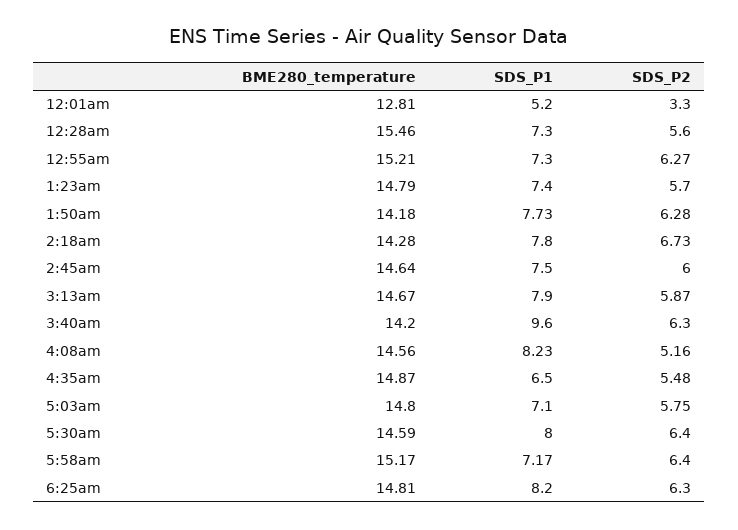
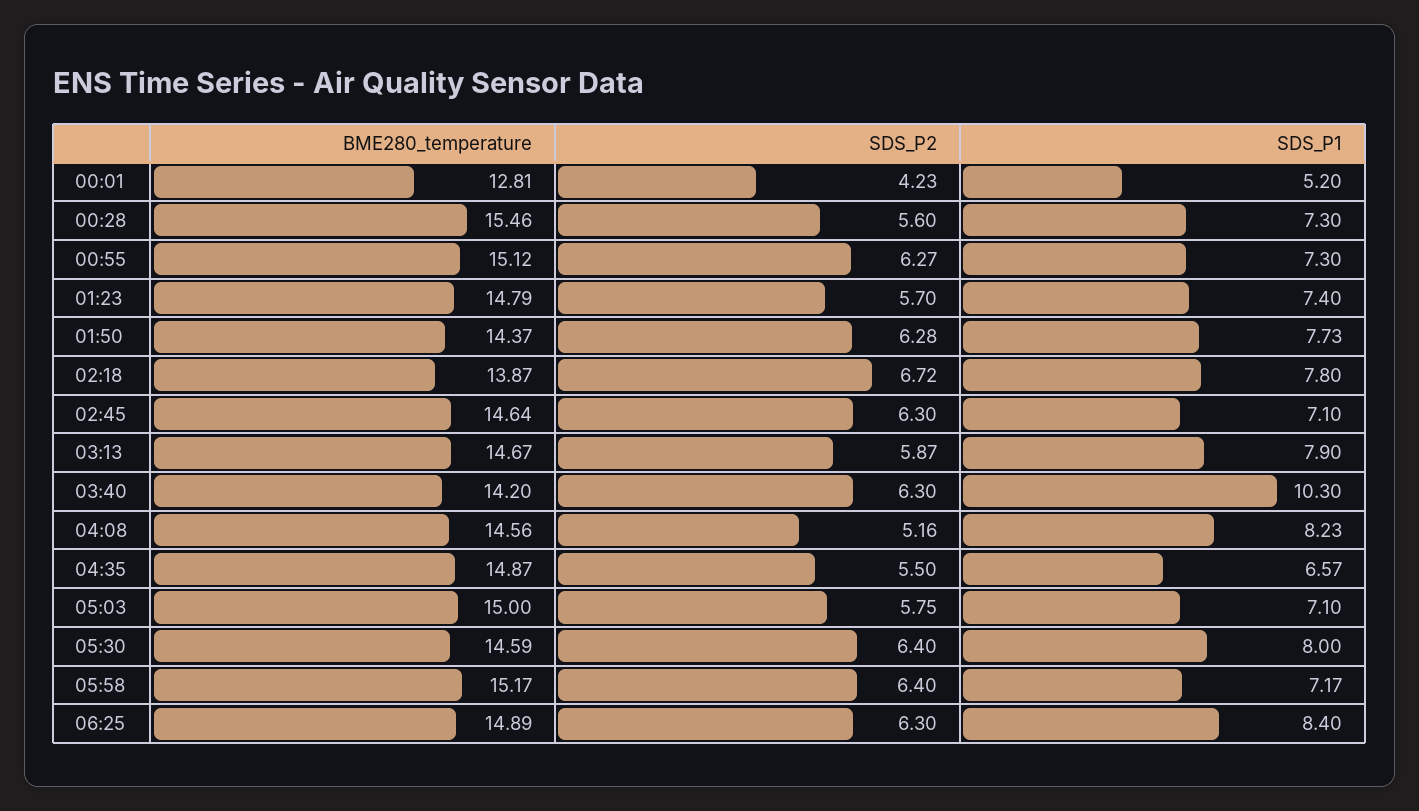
SDS_P2, 12:01am: 3.3 -> 4.23
BME280_temperature, 12:55am: 15.21 -> 15.12
BME280_temperature, 1:50am: 14.18 -> 14.37
BME280_temperature, 2:18am: 14.28 -> 13.87
SDS_P2, 2:18am: 6.73 -> 6.72
SDS_P1, 2:45am: 7.5 -> 7.1
SDS_P2, 2:45am: 6 -> 6.3
SDS_P1, 3:40am: 9.6 -> 10.3
SDS_P1, 4:35am: 6.5 -> 6.57
SDS_P2, 4:35am: 5.48 -> 5.5
BME280_temperature, 5:03am: 14.8 -> 15
BME280_temperature, 6:25am: 14.81 -> 14.89
SDS_P1, 6:25am: 8.2 -> 8.4

